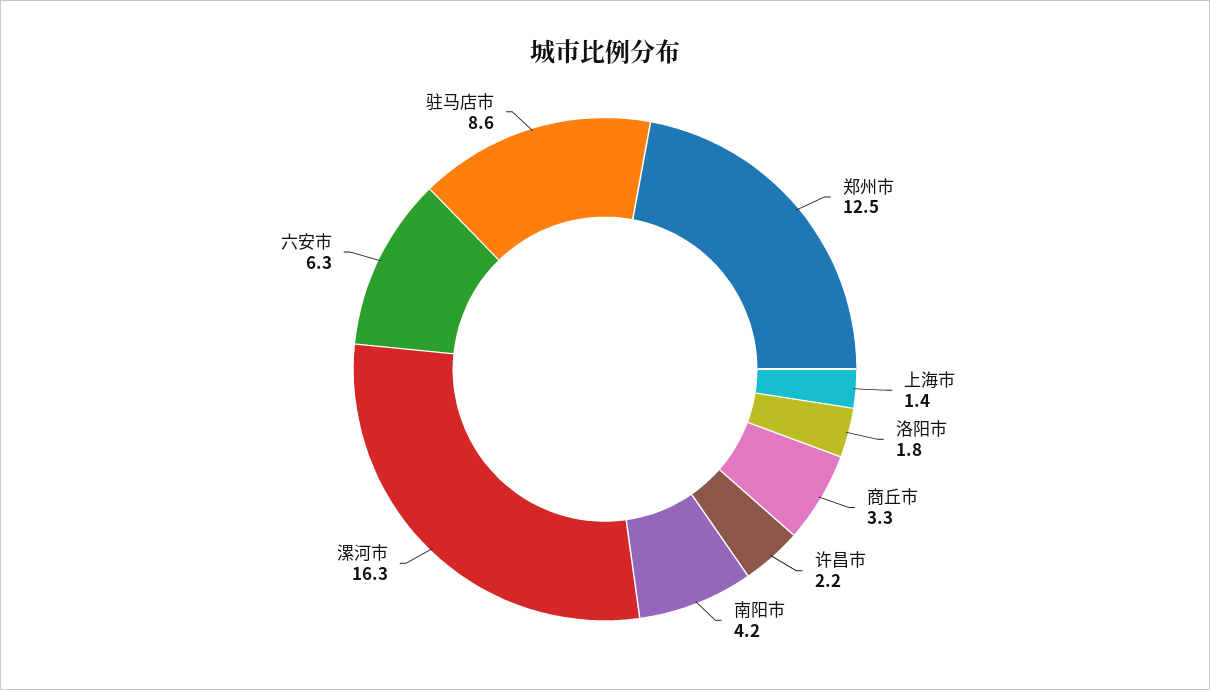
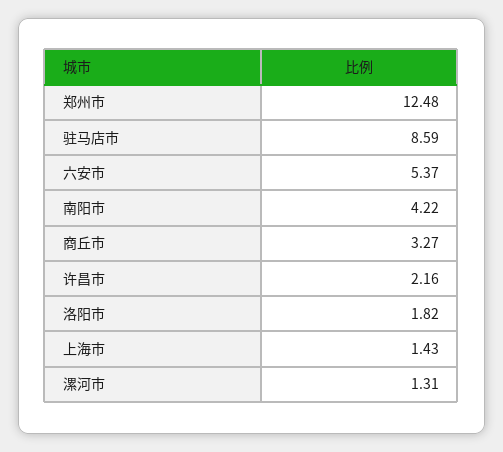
漯河市: 16.3 -> 1.31
六安市: 6.3 -> 5.37

